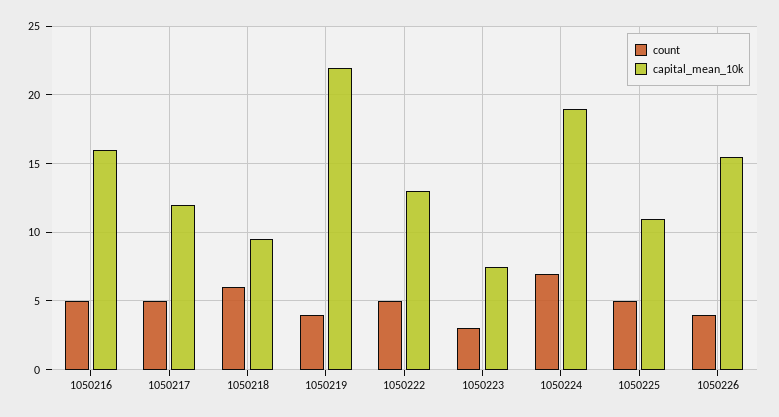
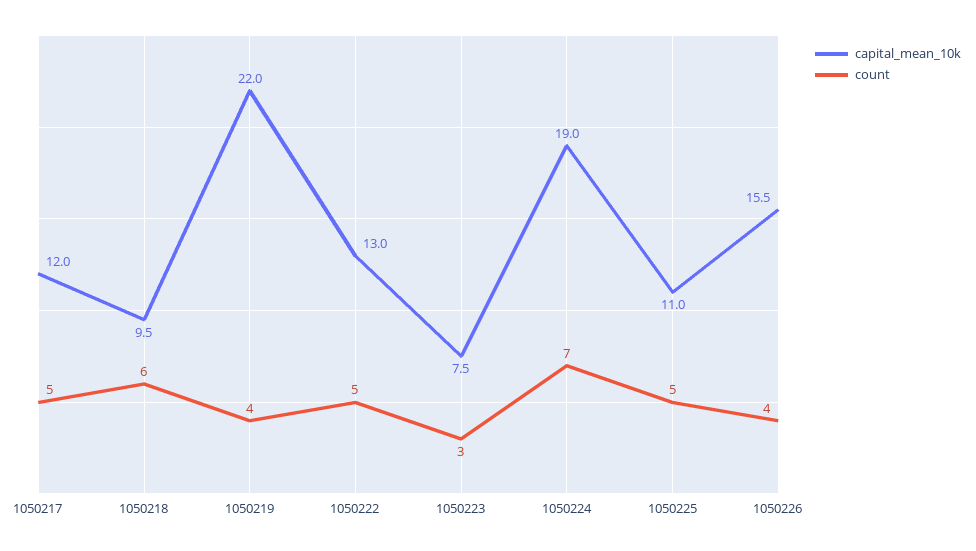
count, 1050216: 5 -> none
capital_mean_10k, 1050216: 16 -> none

